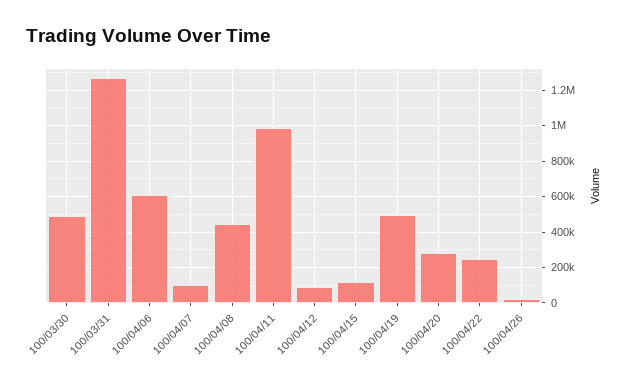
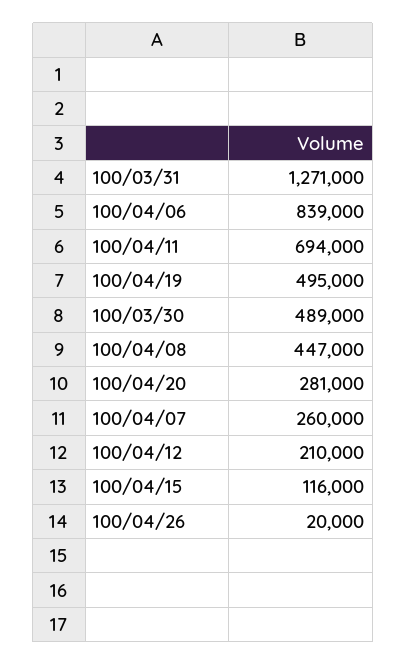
100/04/06: 600000 -> 839000
100/04/07: 100000 -> 260000
100/04/11: 1000000 -> 694000
100/04/12: 100000 -> 210000
100/04/22: 250000 -> none

